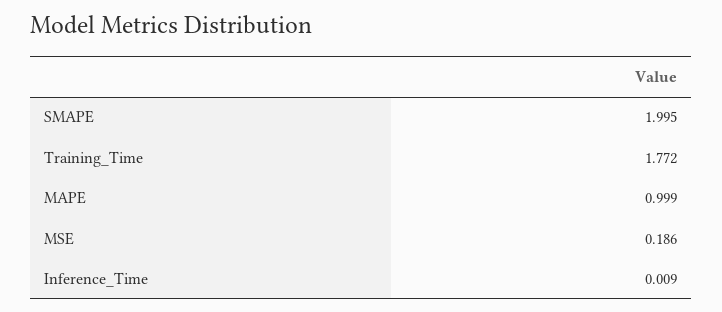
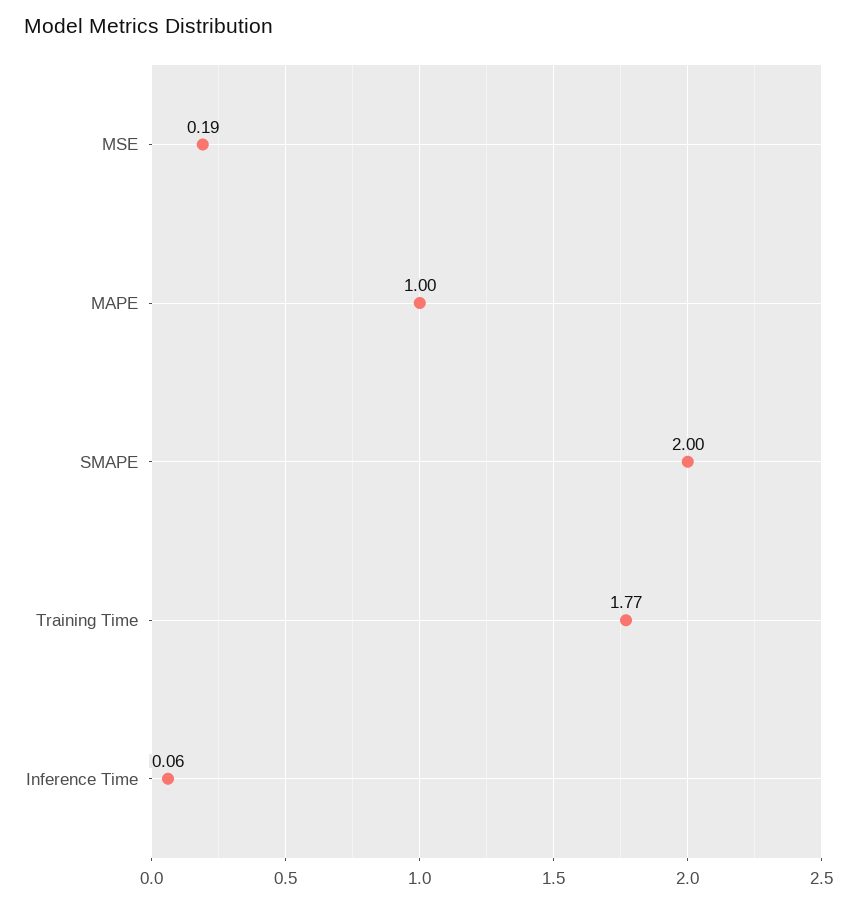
Inference_Time: 0.009 -> 0.06

